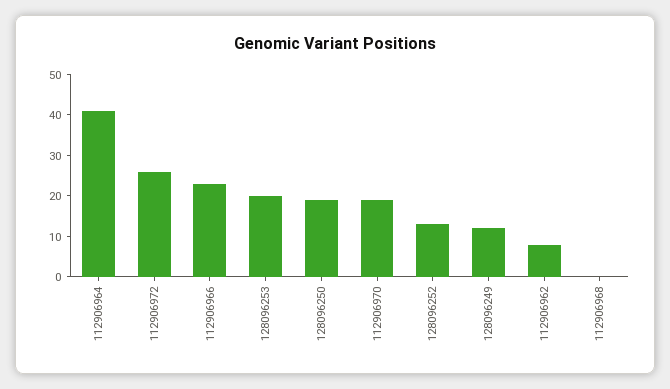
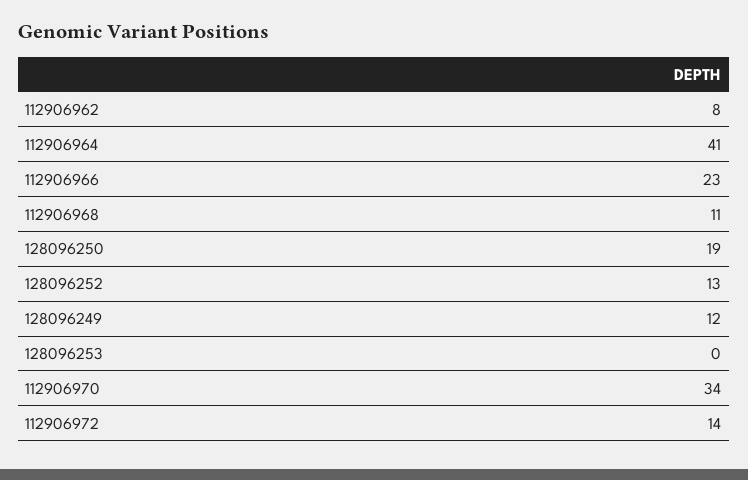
112906972: 25 -> 14
128096253: 20 -> 0
112906970: 20 -> 34
112906968: 0 -> 11

